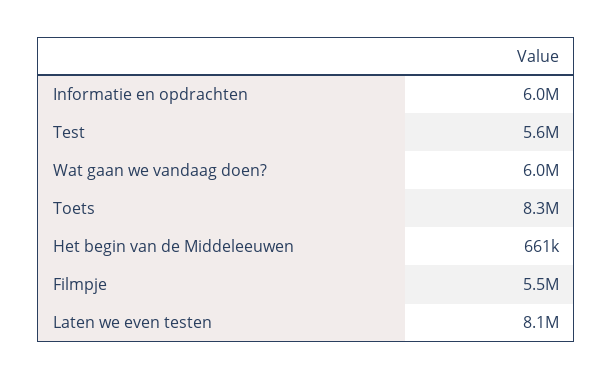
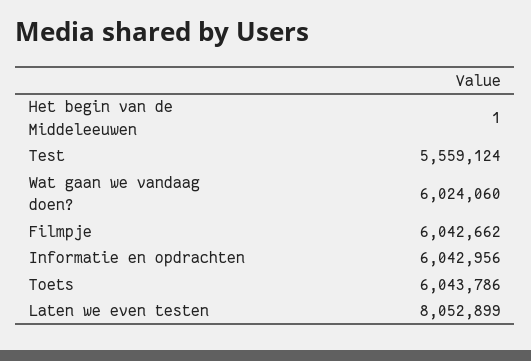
Toets: 8300000 -> 6043786
Het begin van de Middeleeuwen: 661000 -> 1
Filmpje: 5500000 -> 6042662

